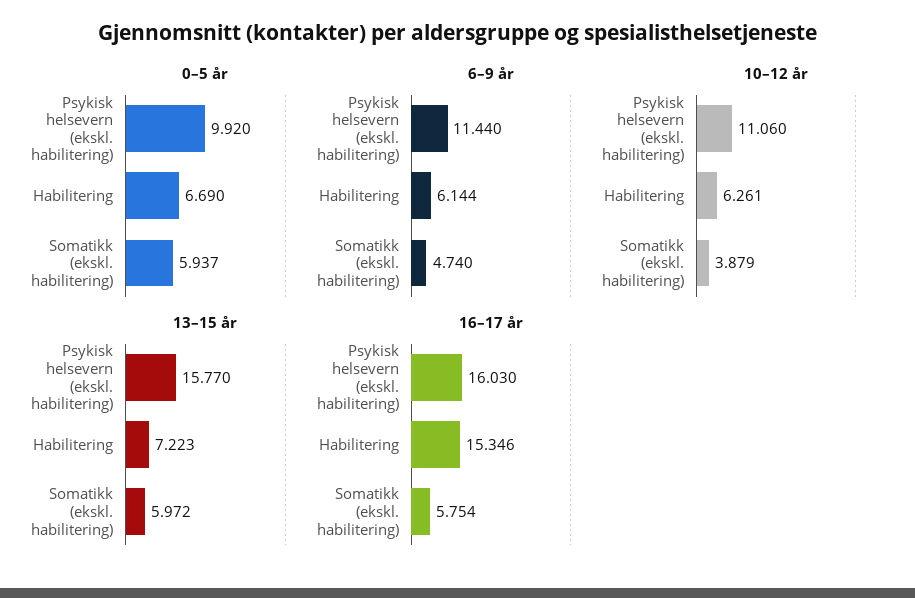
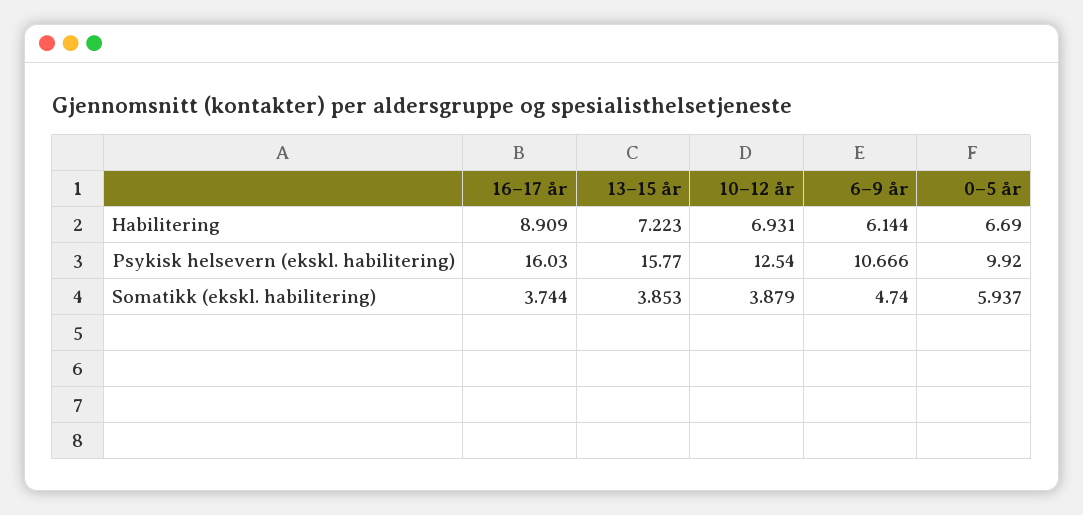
6–9 år, Psykisk helsevern (ekskl. habilitering): 11.44 -> 10.666
10–12 år, Psykisk helsevern (ekskl. habilitering): 11.06 -> 12.54
10–12 år, Habilitering: 6.261 -> 6.931
13–15 år, Somatikk (ekskl. habilitering): 5.972 -> 3.853
16–17 år, Habilitering: 15.346 -> 8.909
16–17 år, Somatikk (ekskl. habilitering): 5.754 -> 3.744

